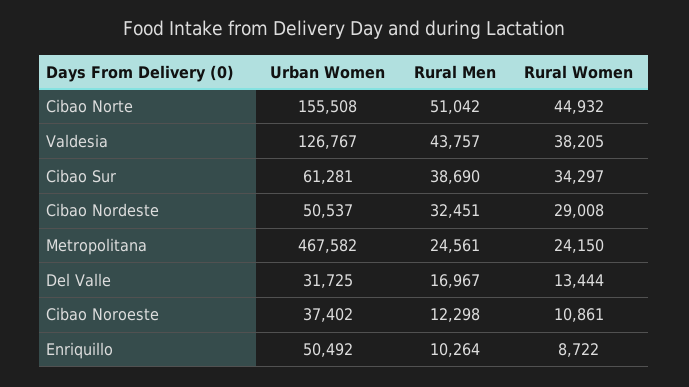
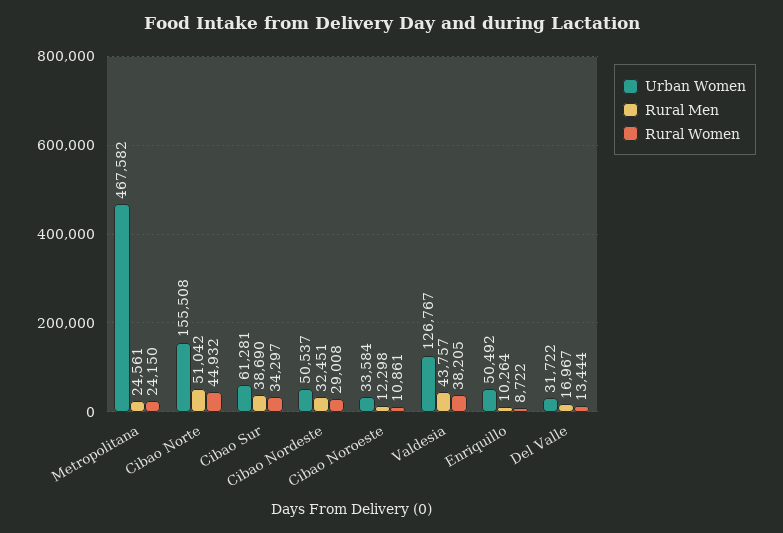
Urban Women, Del Valle: 31725 -> 31722
Urban Women, Cibao Noroeste: 37402 -> 33584

